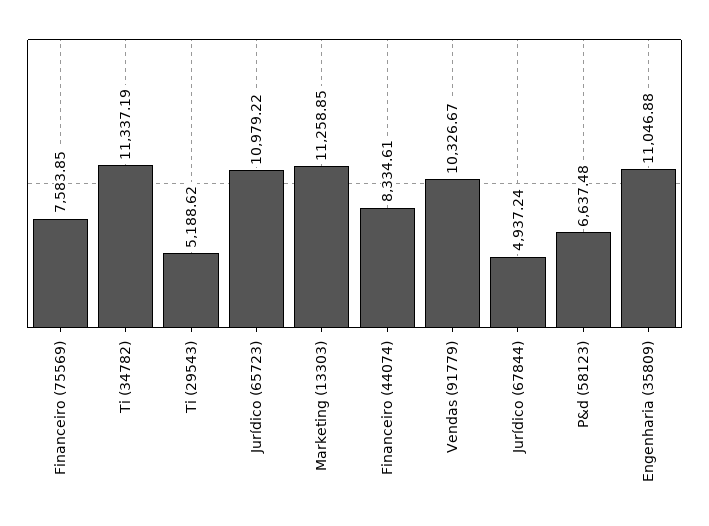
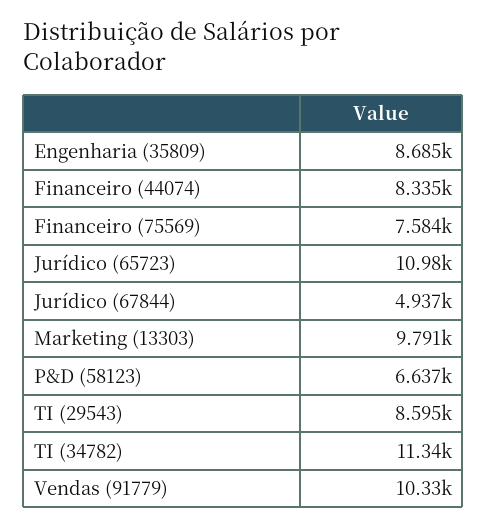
Ti (29543): 5188.62 -> 8595
Marketing (13303): 11258.85 -> 9791
Engenharia (35809): 11046.88 -> 8685

